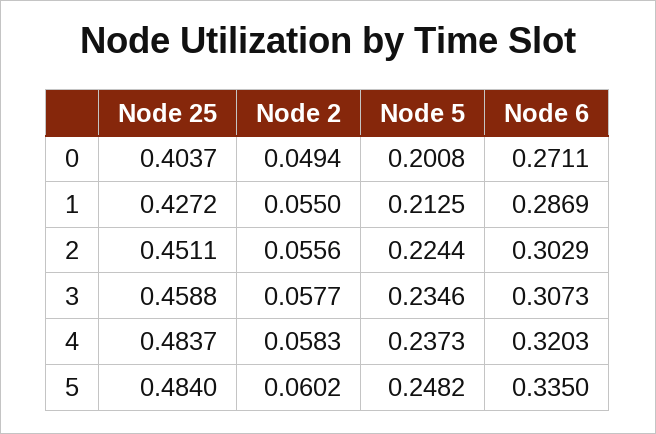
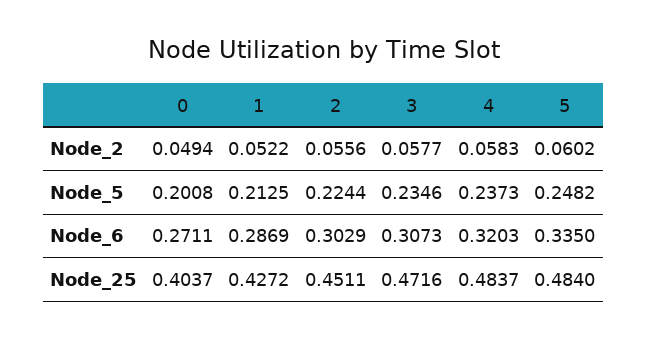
Node 2, 1: 0.055 -> 0.0522
Node 25, 3: 0.4588 -> 0.4716

